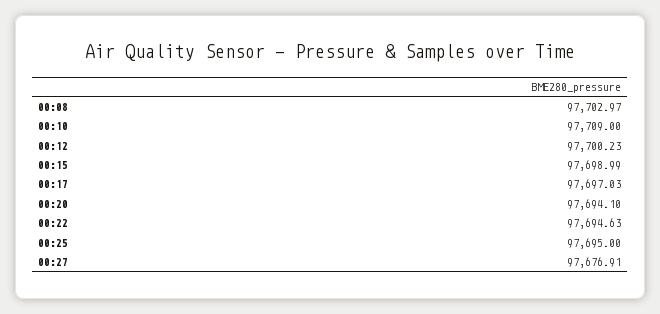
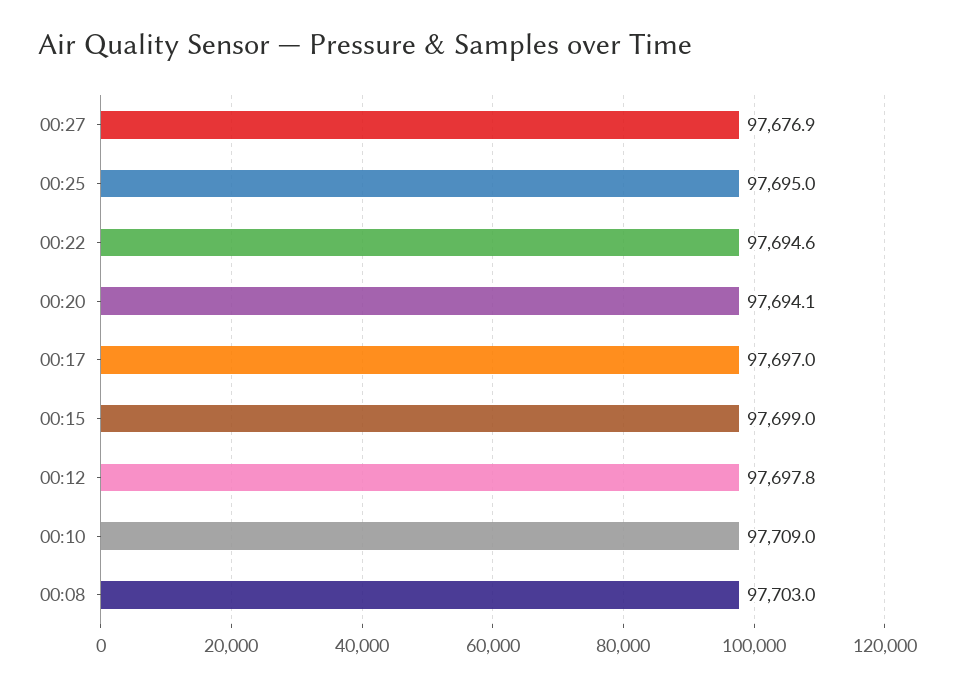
00:12: 97700.23 -> 97697.8

